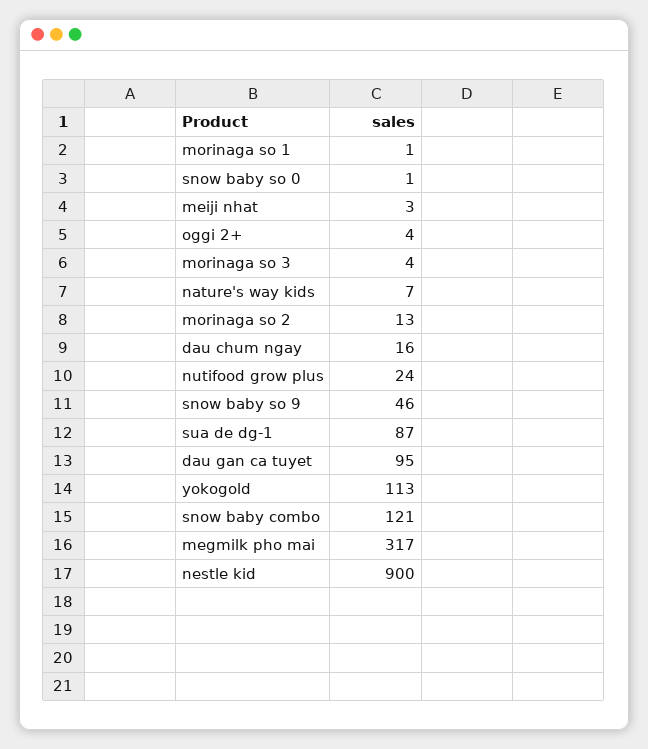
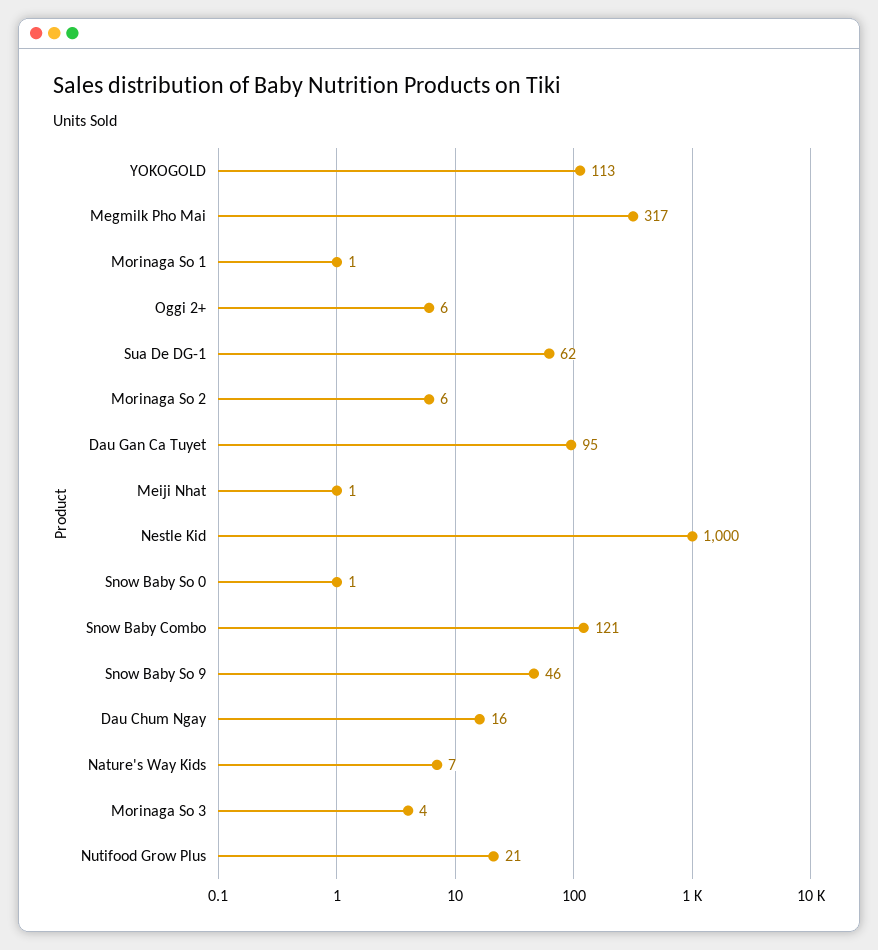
meiji nhat: 3 -> 1
oggi 2+: 4 -> 6
morinaga so 2: 13 -> 6
nutifood grow plus: 24 -> 21
sua de dg-1: 87 -> 62
nestle kid: 900 -> 1000

